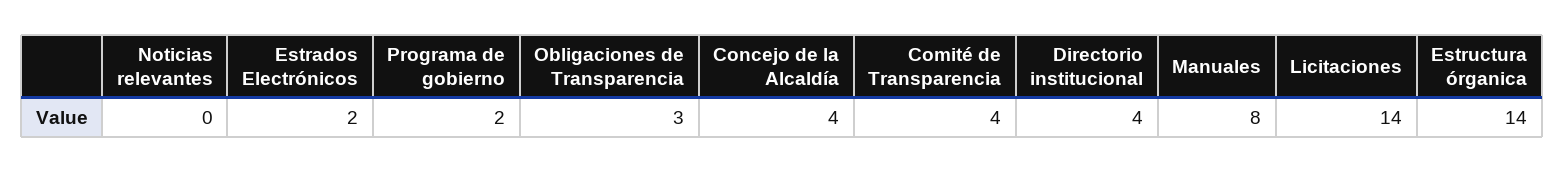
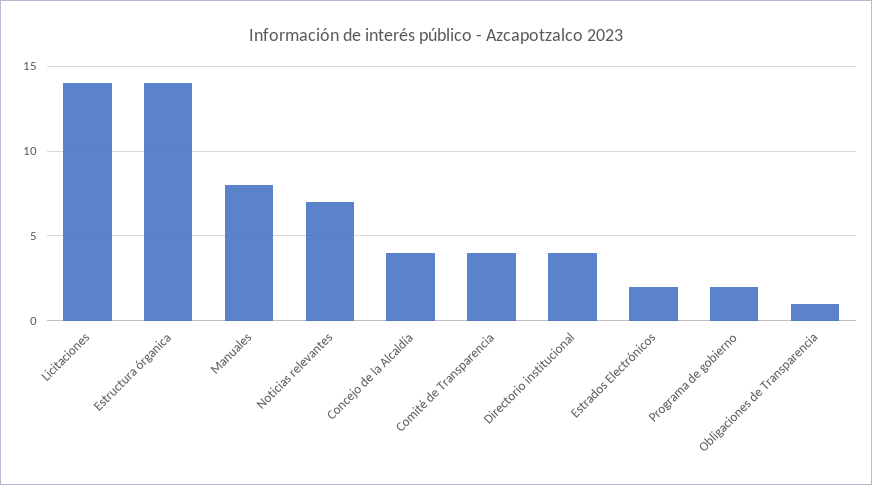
Noticias relevantes: 0 -> 7
Obligaciones de Transparencia: 3 -> 1

